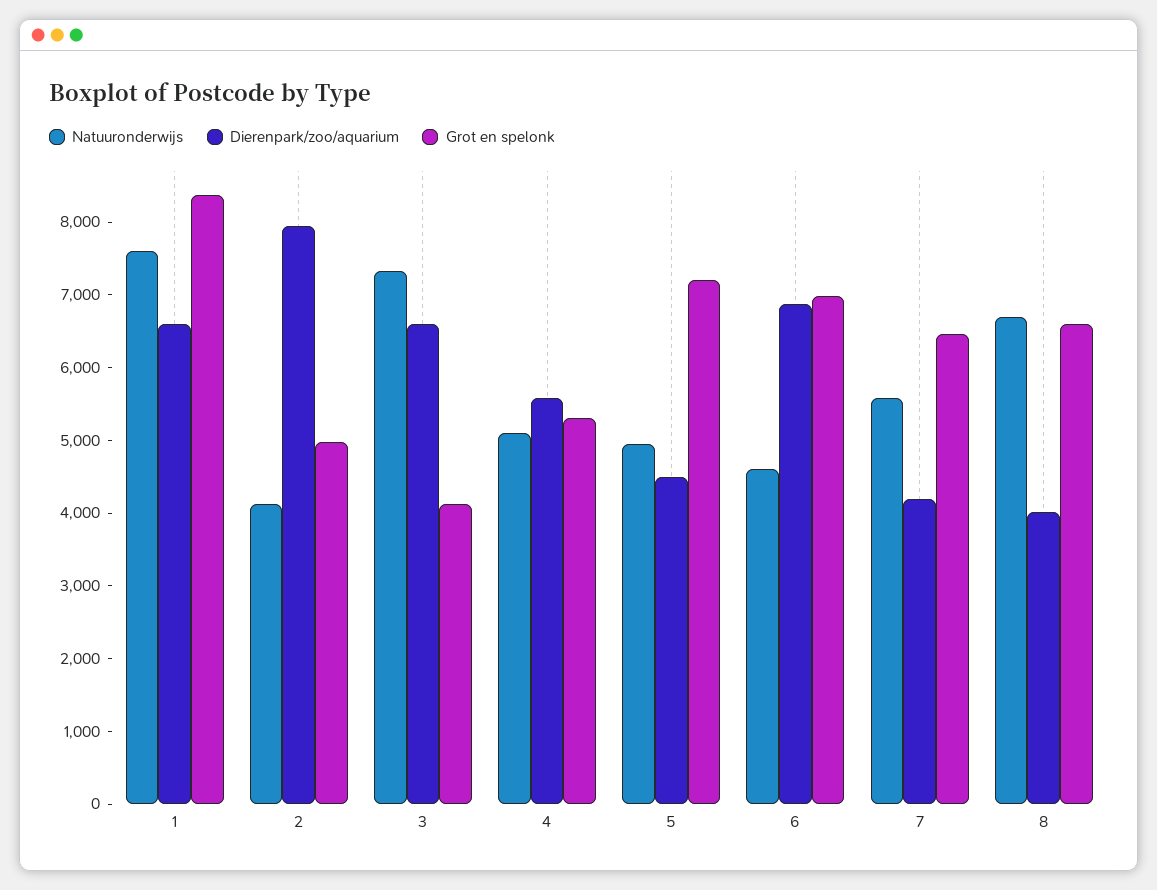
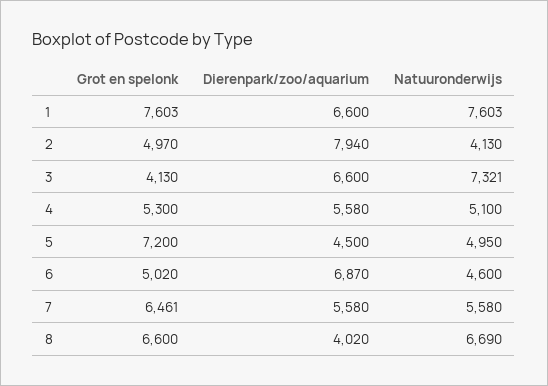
Grot en spelonk, 1: 8400 -> 7603
Grot en spelonk, 6: 7000 -> 5020
Dierenpark/zoo/aquarium, 7: 4200 -> 5580

